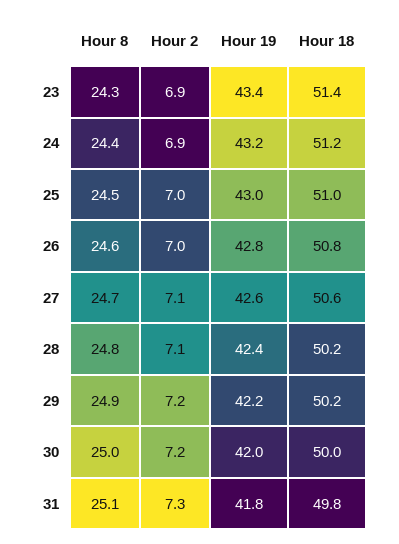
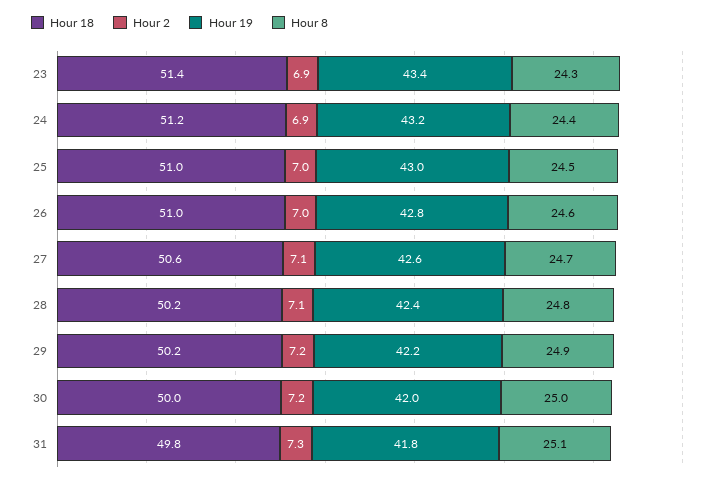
Hour 18, 26: 50.8 -> 51

